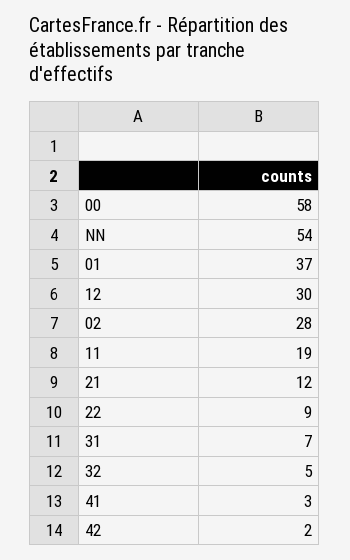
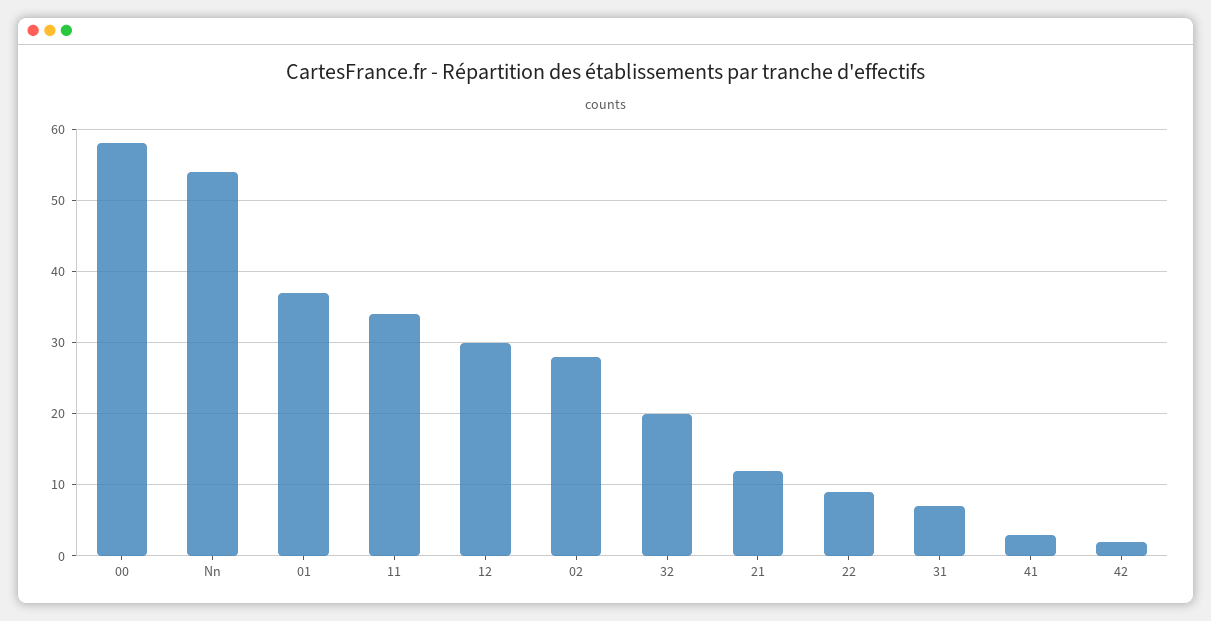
11: 19 -> 34
32: 5 -> 20

